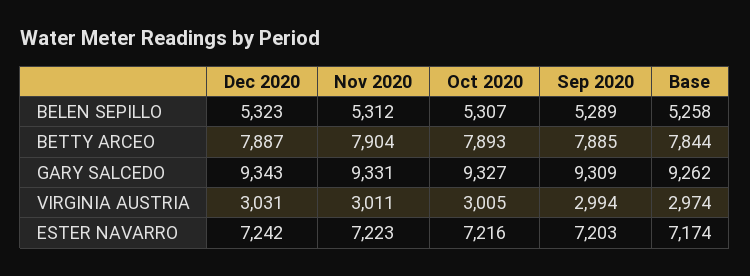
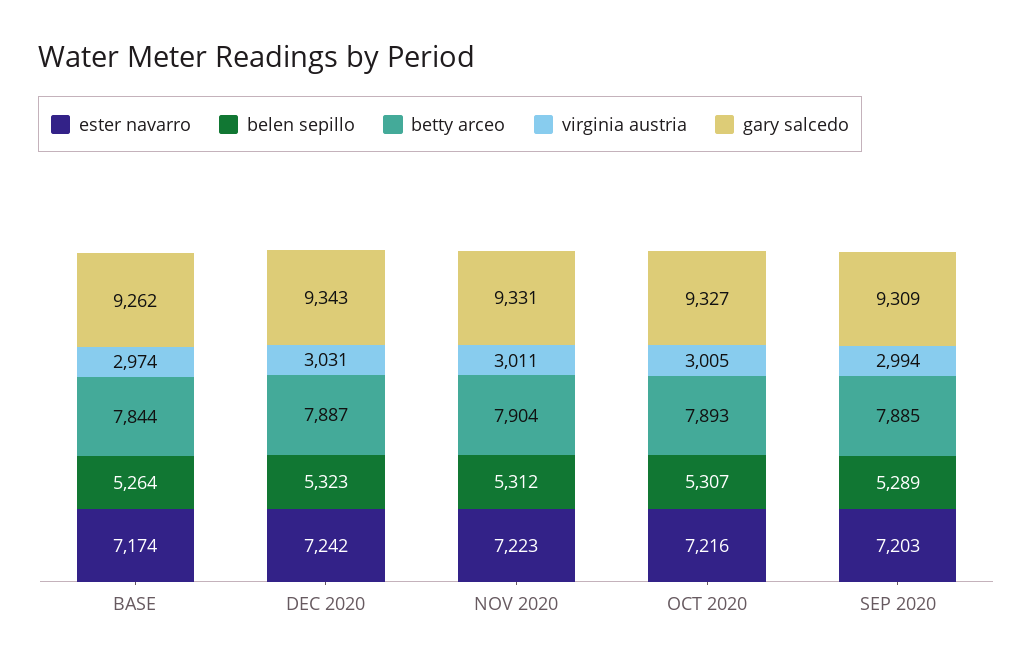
BELEN SEPILLO, Base: 5258 -> 5264

